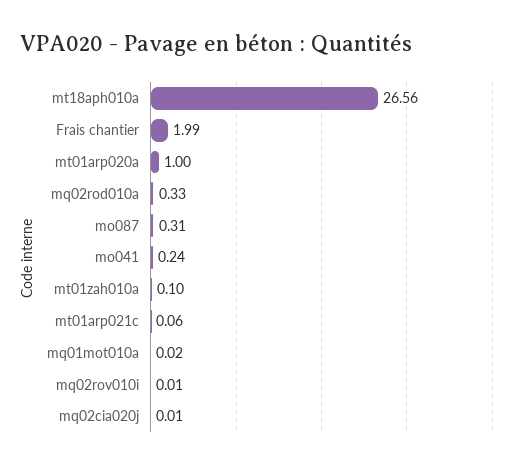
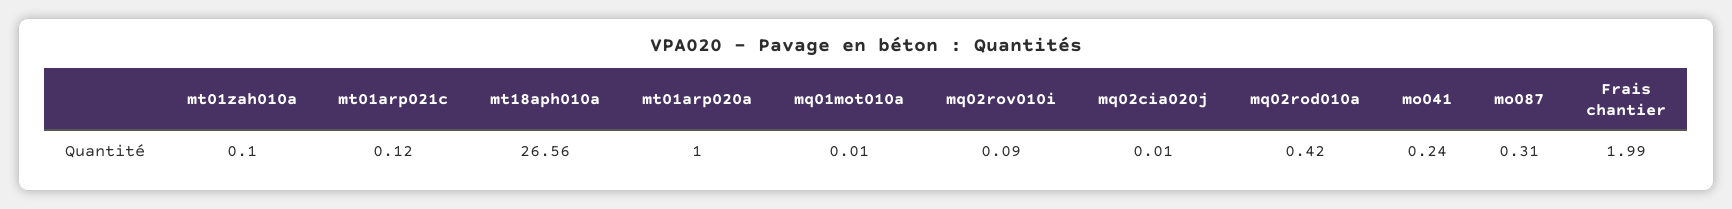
mq02rod010a: 0.33 -> 0.42
mt01arp021c: 0.06 -> 0.12
mq01mot010a: 0.02 -> 0.01
mq02rov010i: 0.01 -> 0.09

